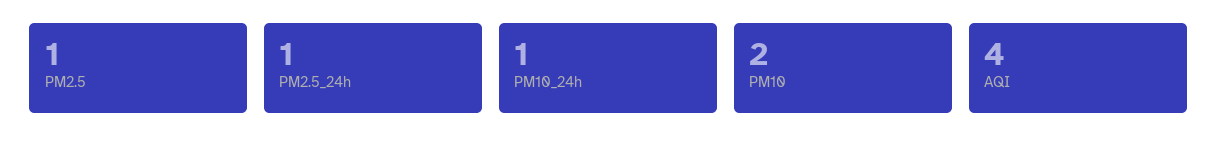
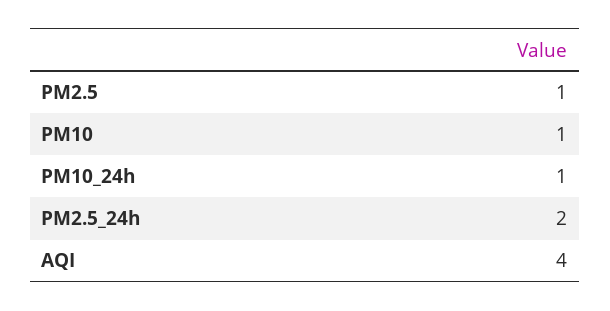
PM2.5_24h: 1 -> 2
PM10: 2 -> 1

